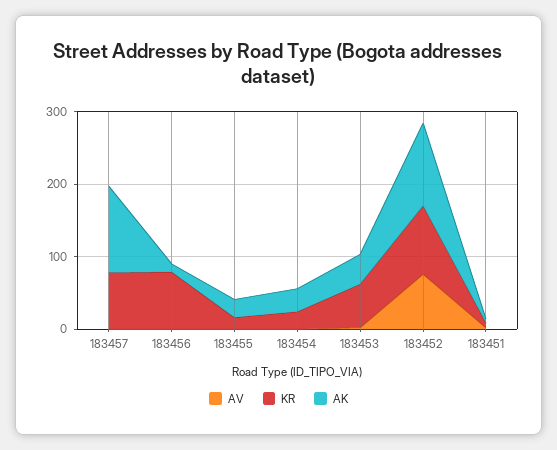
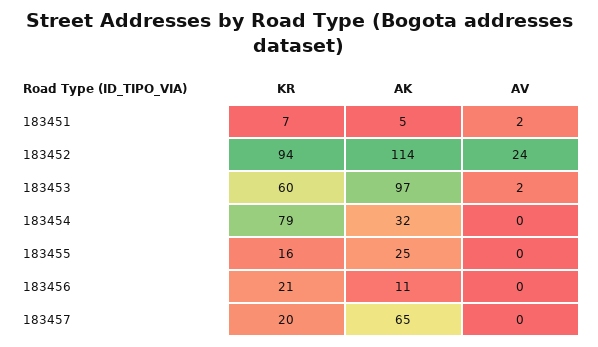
KR, 183457: 80 -> 20
AK, 183457: 120 -> 65
KR, 183456: 80 -> 21
KR, 183454: 20 -> 79
AK, 183453: 40 -> 97
AV, 183452: 80 -> 24

